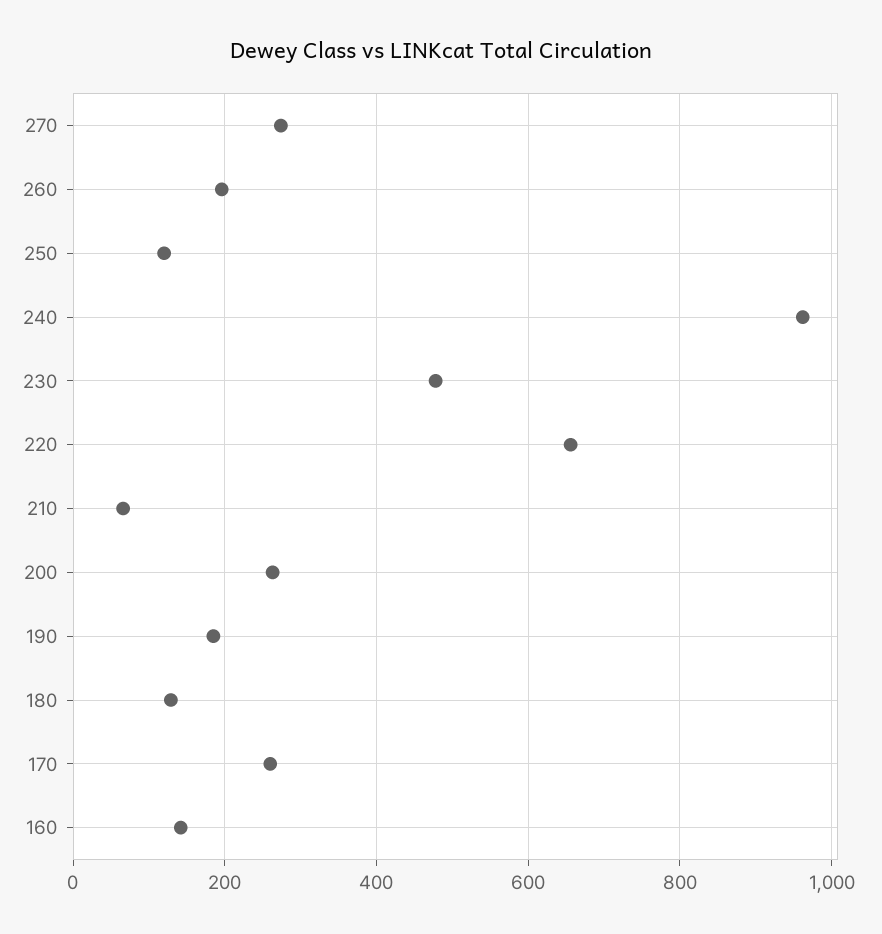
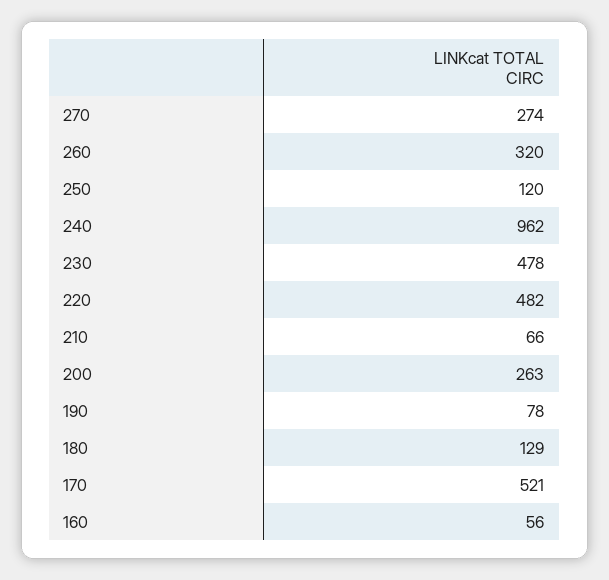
260: 200 -> 320
220: 660 -> 482
190: 180 -> 78
170: 260 -> 521
160: 140 -> 56

